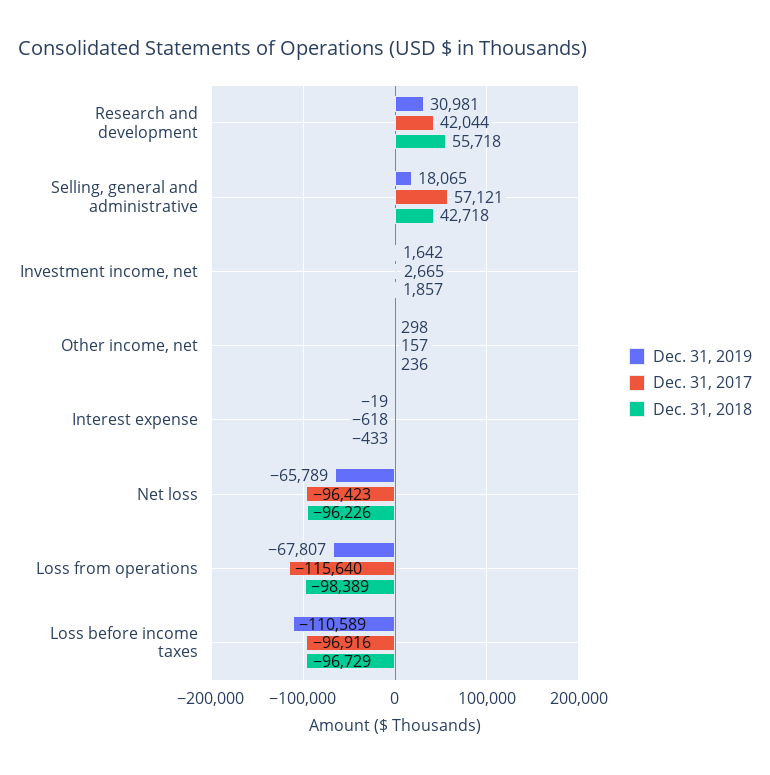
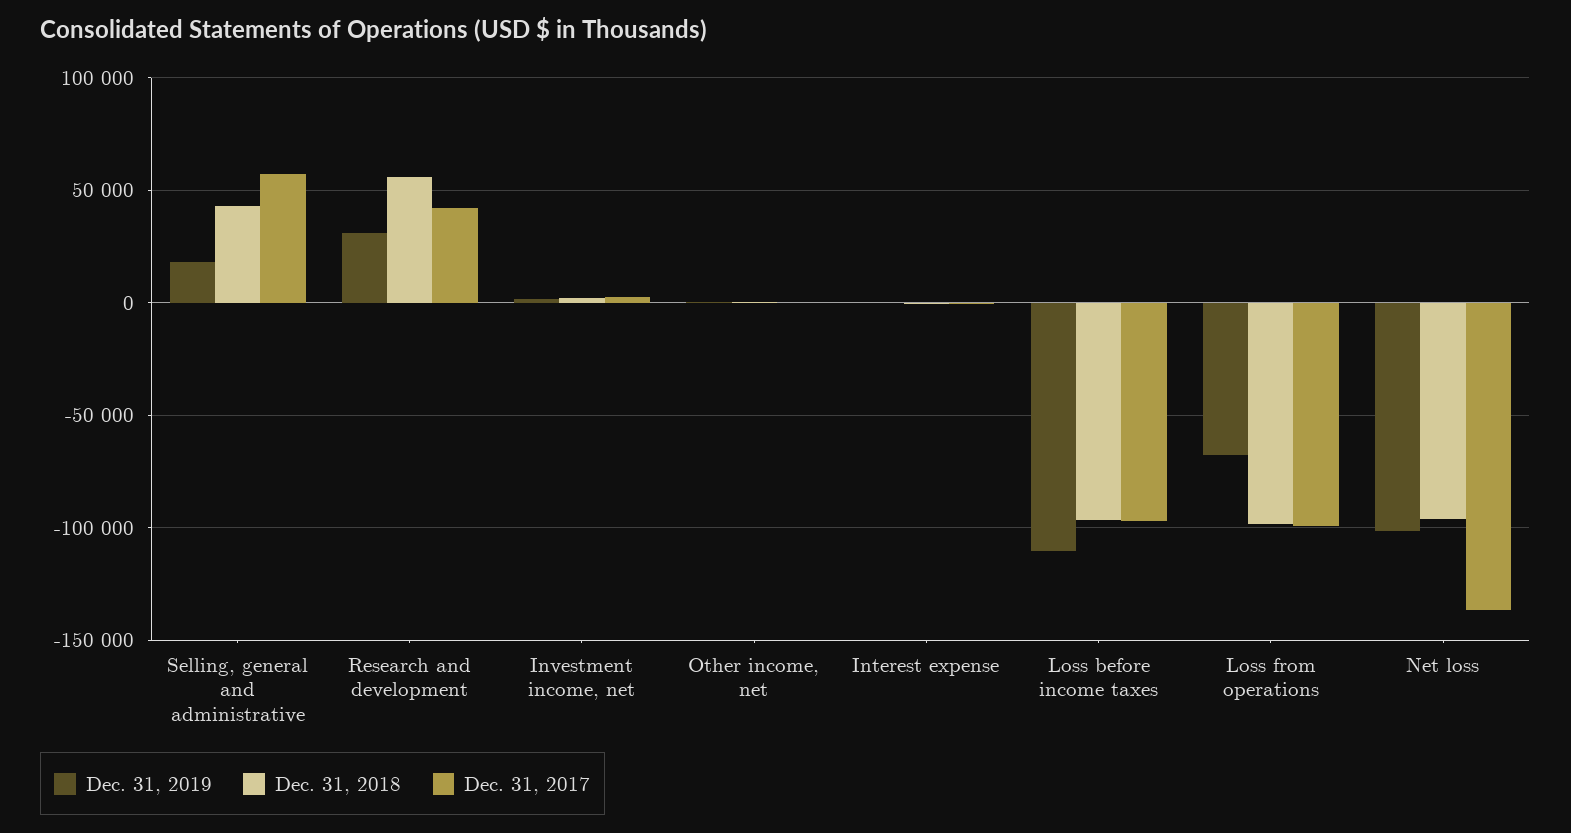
Dec. 31, 2019, Net loss: -65789 -> -100000
Dec. 31, 2017, Net loss: -96423 -> -135000
Dec. 31, 2017, Loss from operations: -115640 -> -100000

